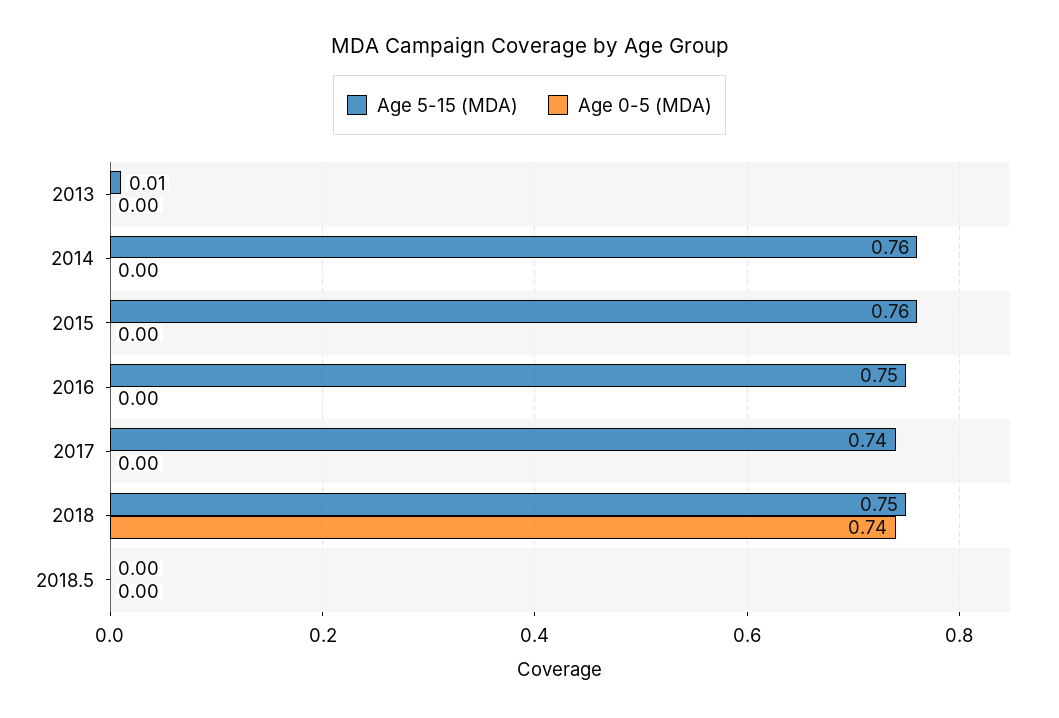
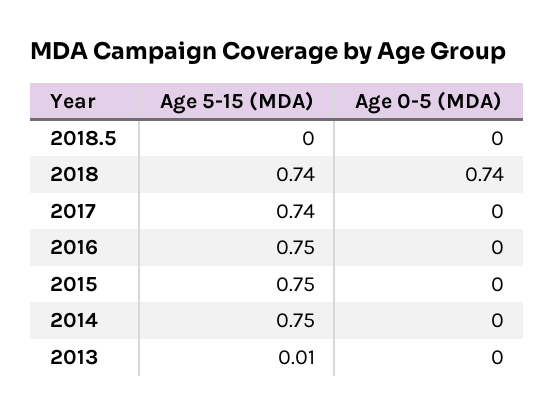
Age 5-15 (MDA), 2014: 0.76 -> 0.75
Age 5-15 (MDA), 2015: 0.76 -> 0.75
Age 5-15 (MDA), 2018: 0.75 -> 0.74

